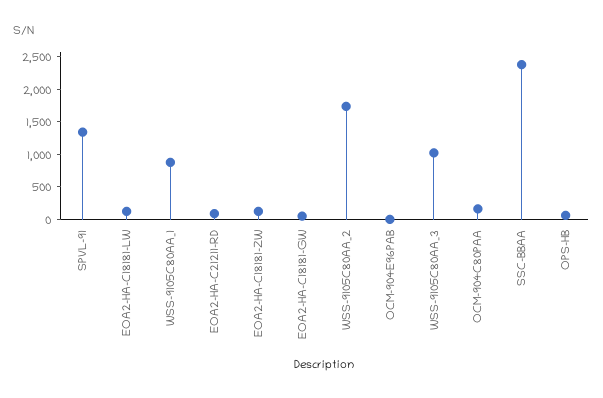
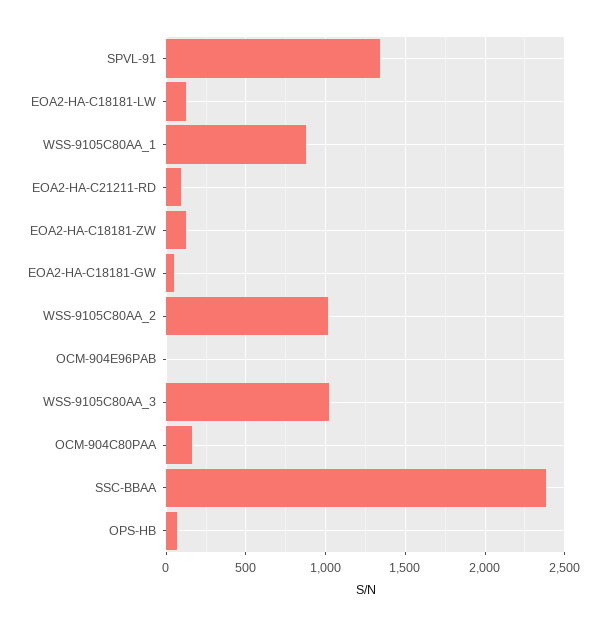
WSS-9105C80AA_2: 1750 -> 1000

